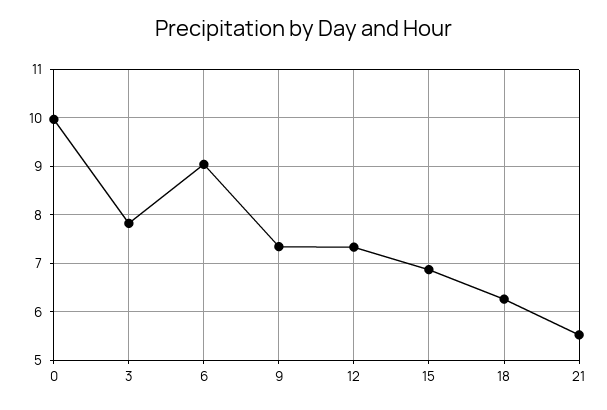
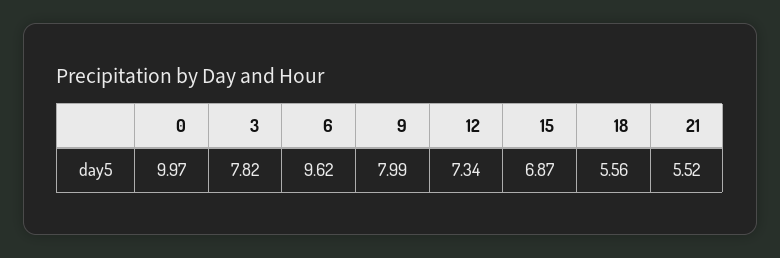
6: 9 -> 9.62
9: 7.4 -> 7.99
18: 6.2 -> 5.56

